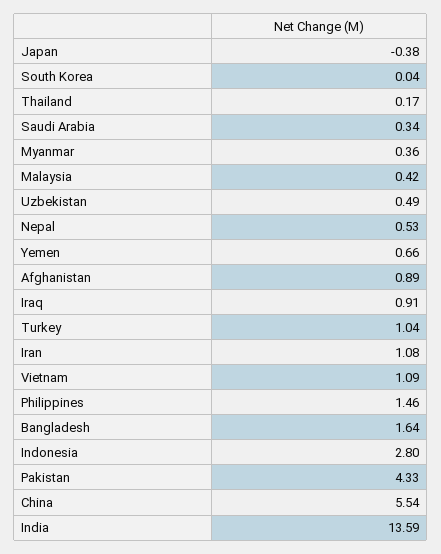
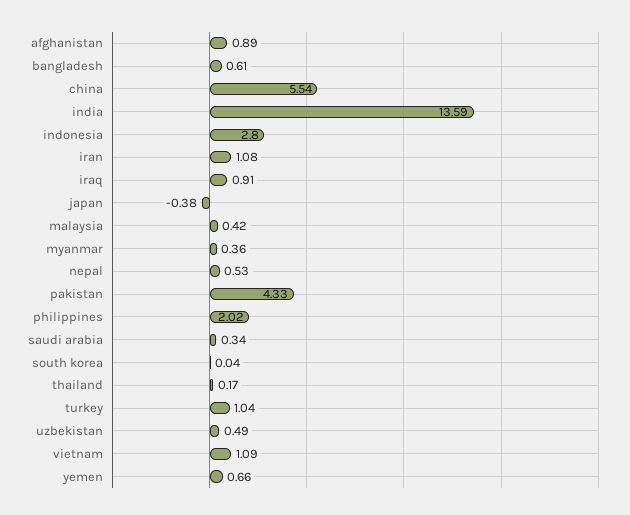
Philippines: 1.46 -> 2.02
Bangladesh: 1.64 -> 0.61

